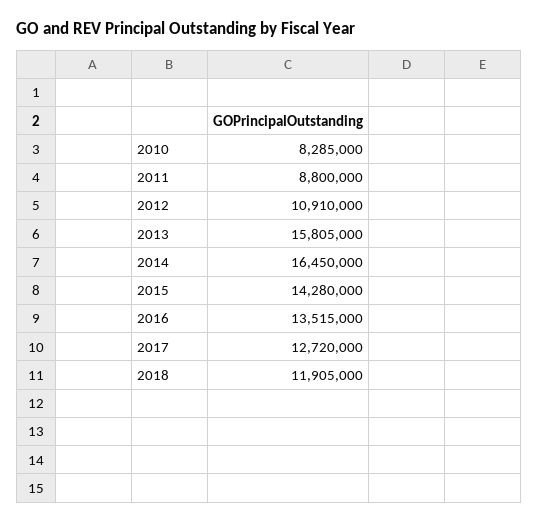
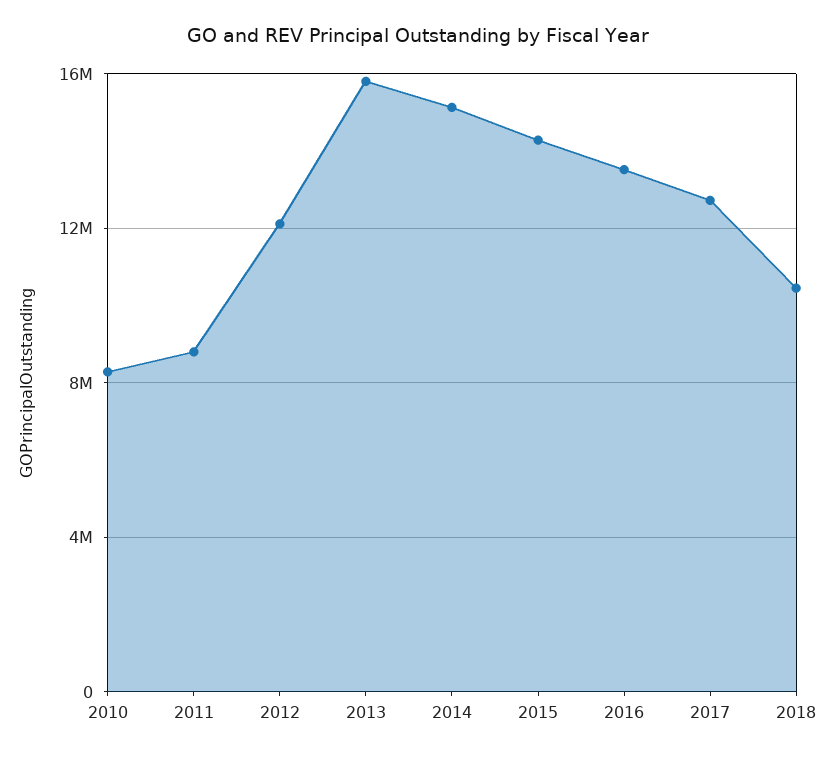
2012: 10910000 -> 12000000
2014: 16450000 -> 15000000
2018: 11905000 -> 10500000

